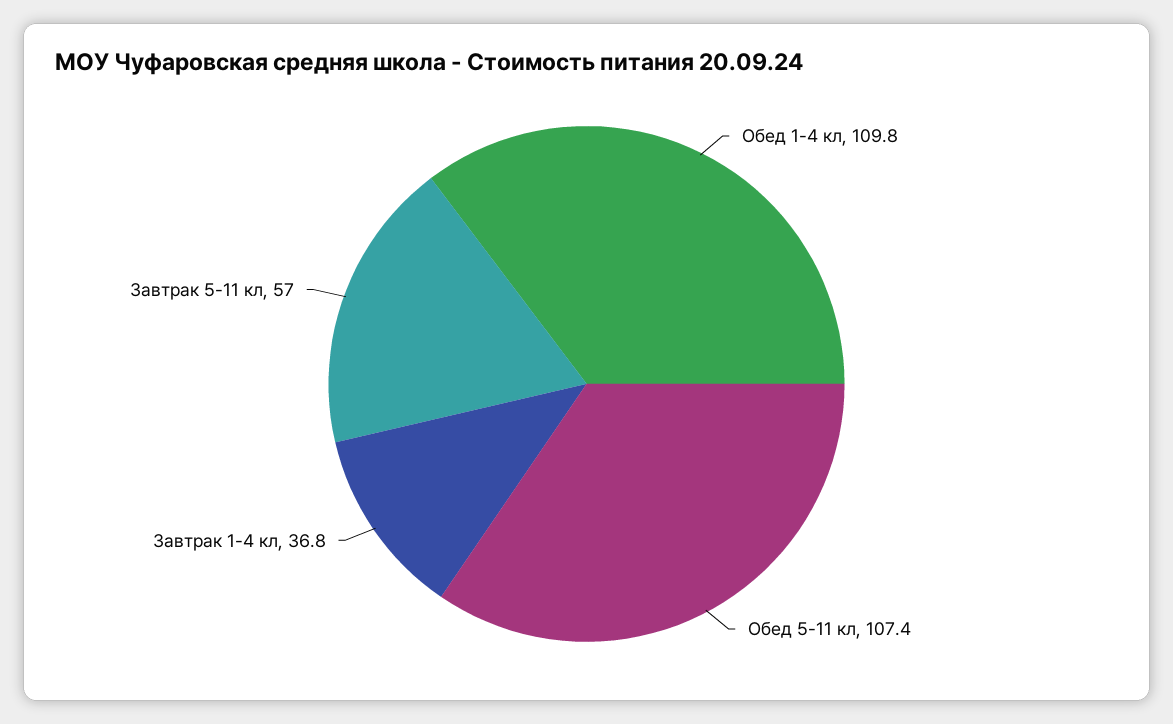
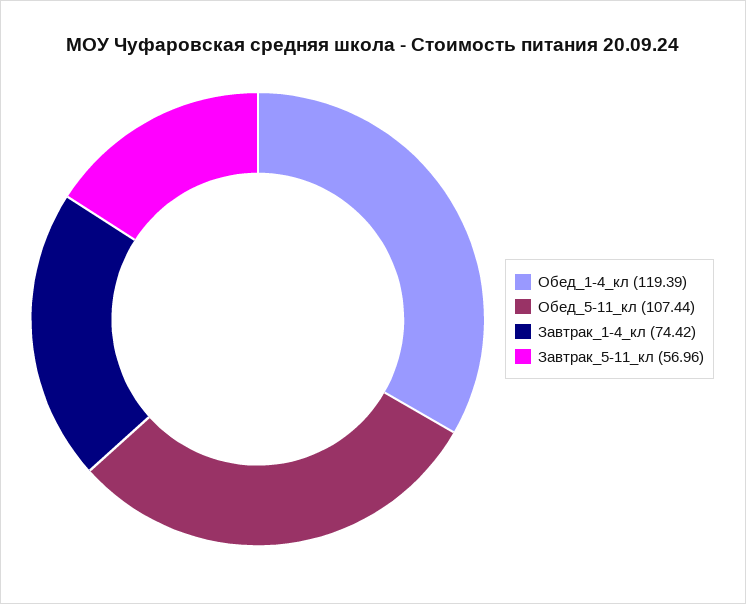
Обед 1-4 кл: 109.8 -> 119.39
Завтрак 1-4 кл: 36.8 -> 74.42

